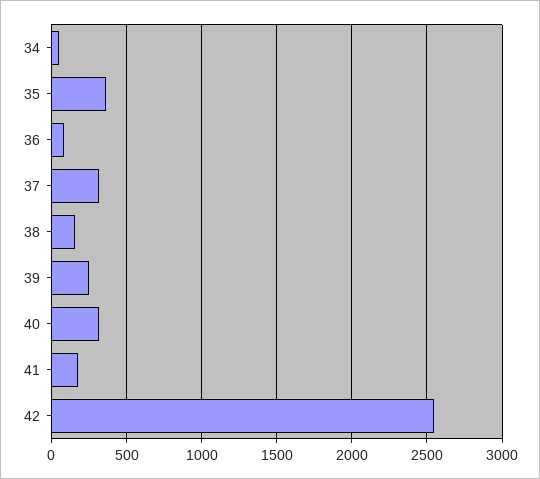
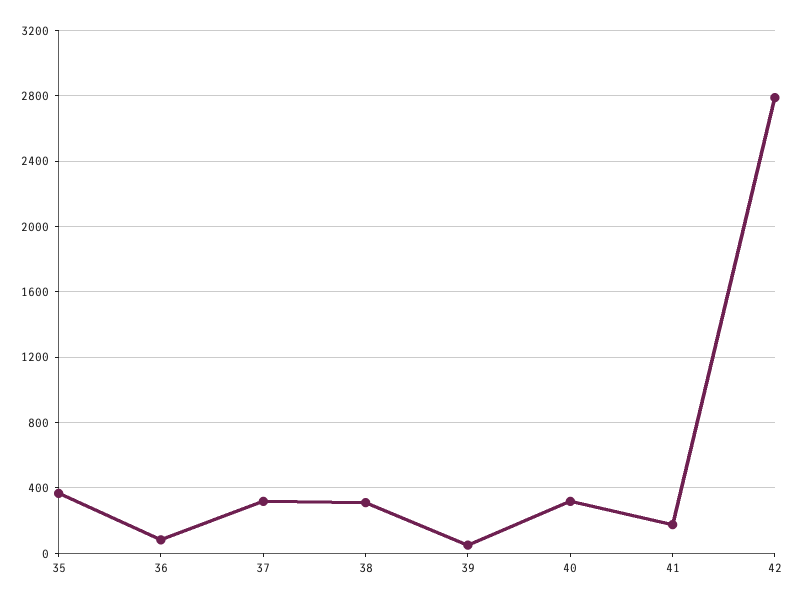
34: 50 -> none
38: 150 -> 300
39: 250 -> 50
42: 2550 -> 2800

